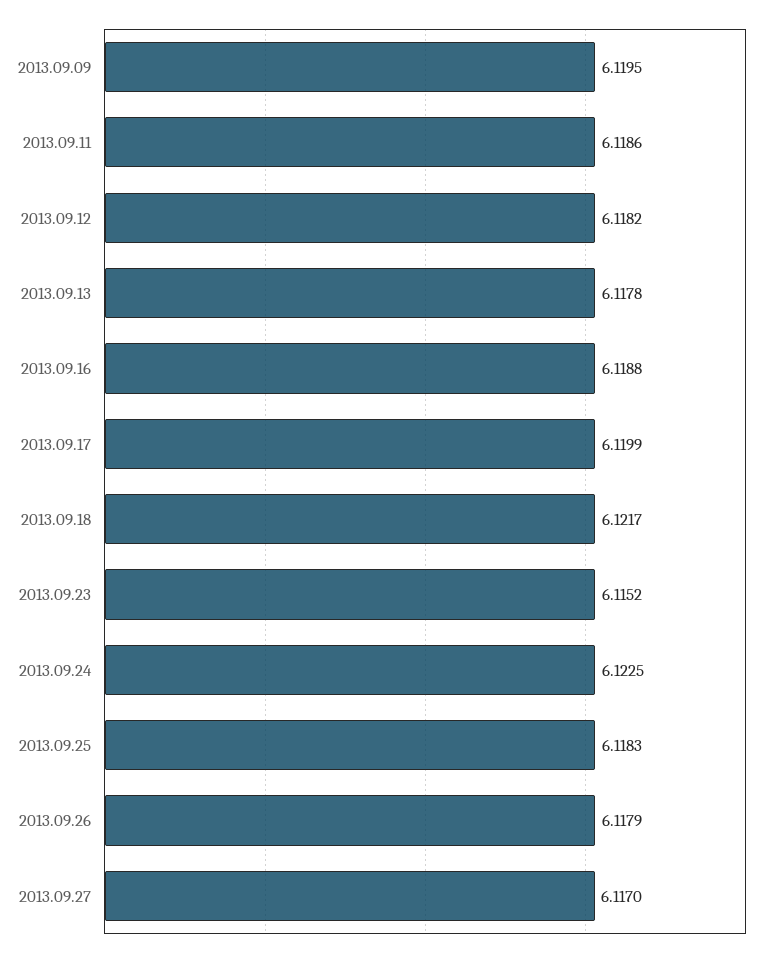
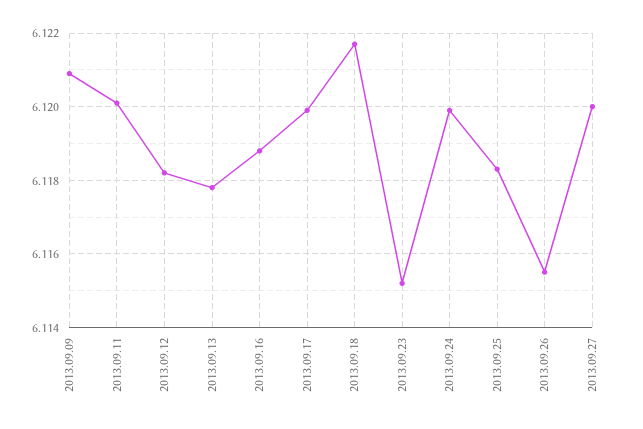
2013.09.09: 6.1195 -> 6.121
2013.09.11: 6.1186 -> 6.12
2013.09.24: 6.1225 -> 6.12
2013.09.26: 6.1179 -> 6.1155
2013.09.27: 6.117 -> 6.12

